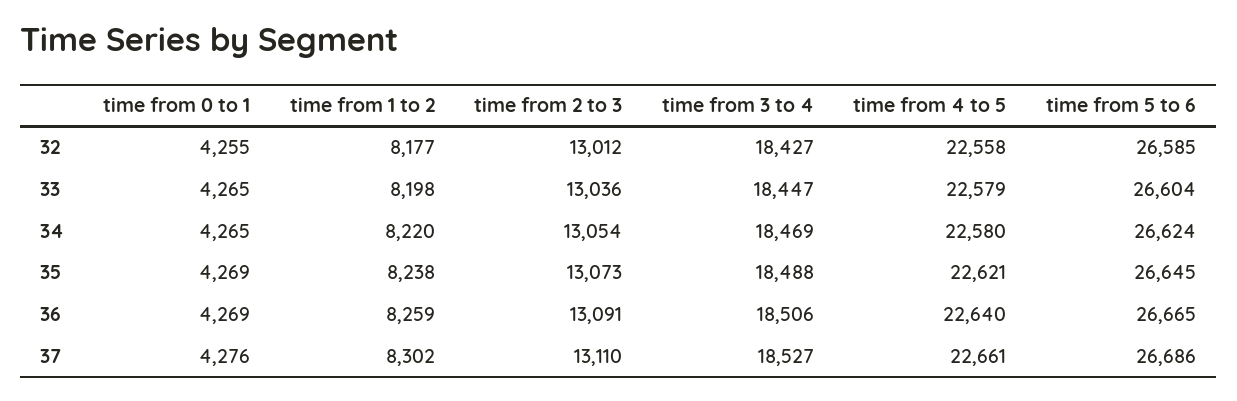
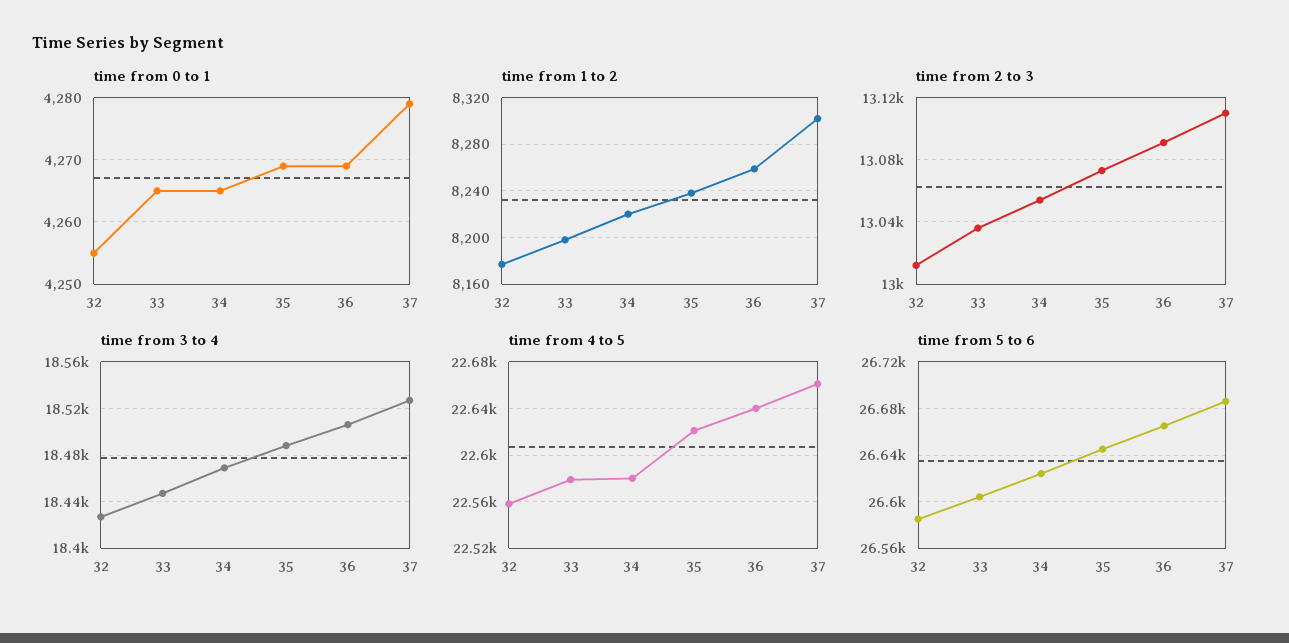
time from 0 to 1, 37: 4276 -> 4279

